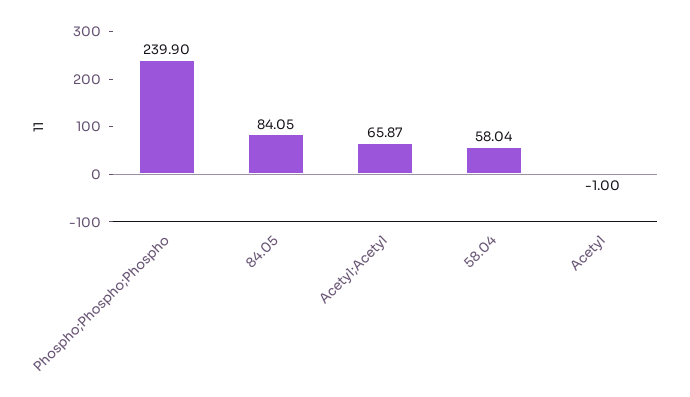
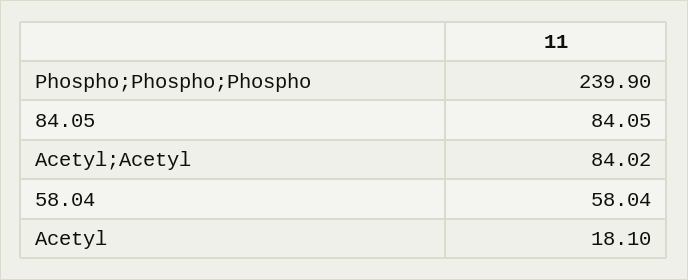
Acetyl;Acetyl: 65.87 -> 84.02
Acetyl: -1 -> 18.1

